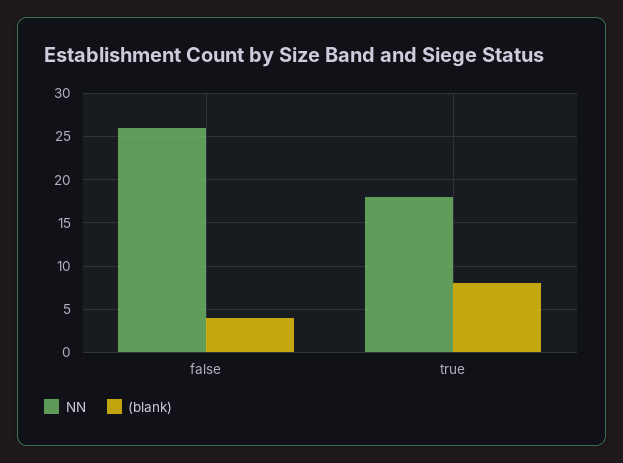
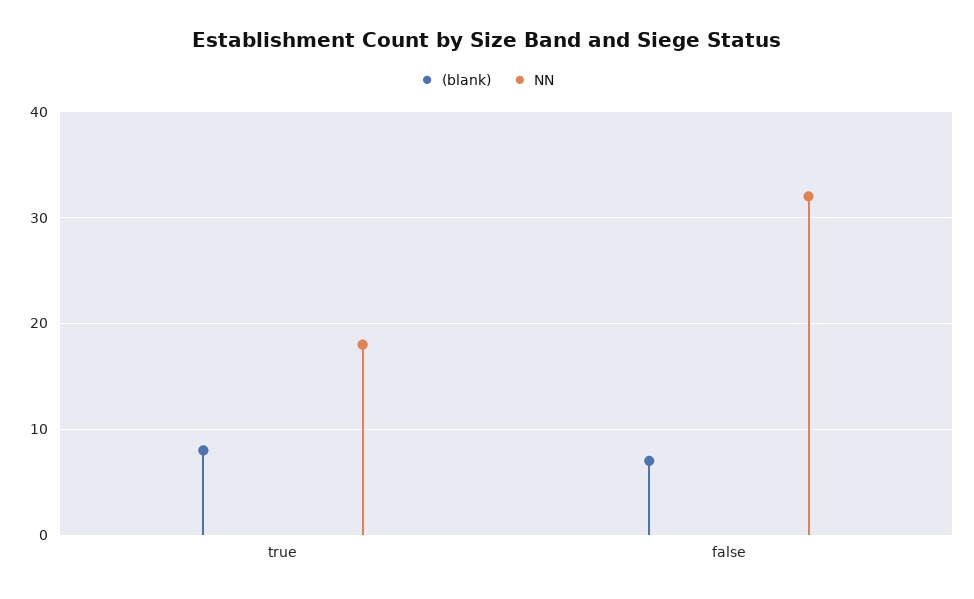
NN, false: 26 -> 32
(blank), false: 4 -> 7

